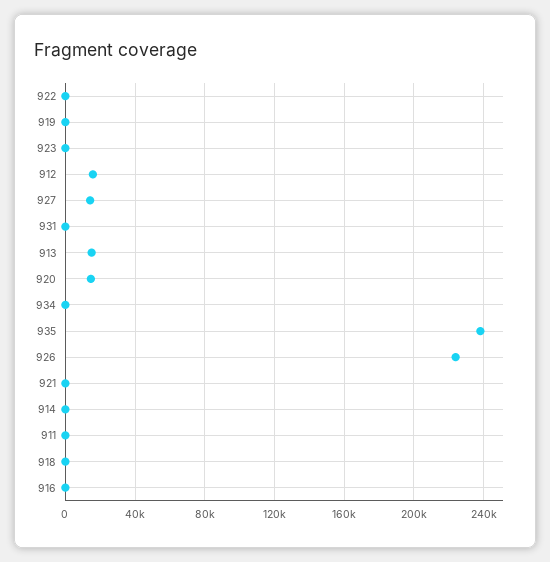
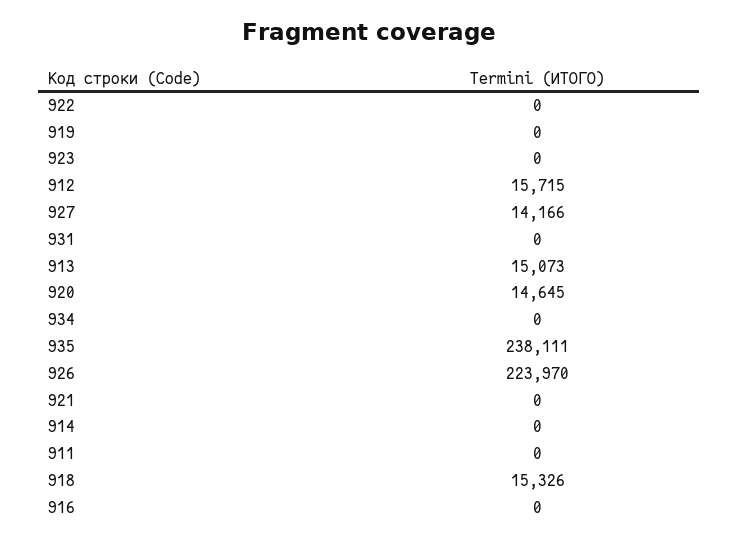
918: 0 -> 15326

